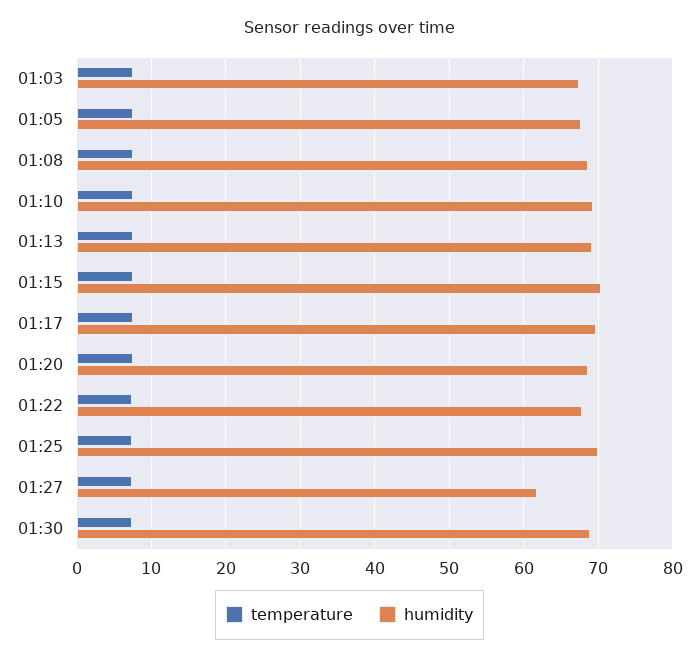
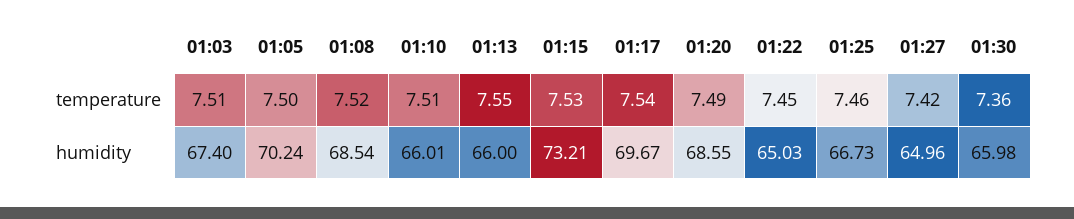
humidity, 01:05: 68 -> 70.24
humidity, 01:10: 69 -> 66.01
humidity, 01:13: 69 -> 66
humidity, 01:15: 70 -> 73.21
humidity, 01:22: 68 -> 65.03
humidity, 01:25: 70 -> 66.73
humidity, 01:27: 62 -> 64.96
humidity, 01:30: 69 -> 65.98

